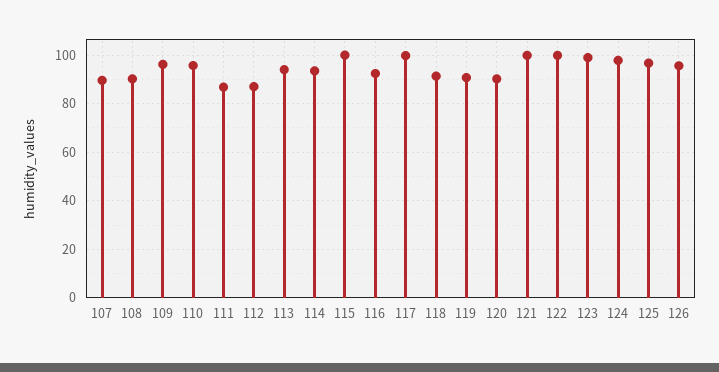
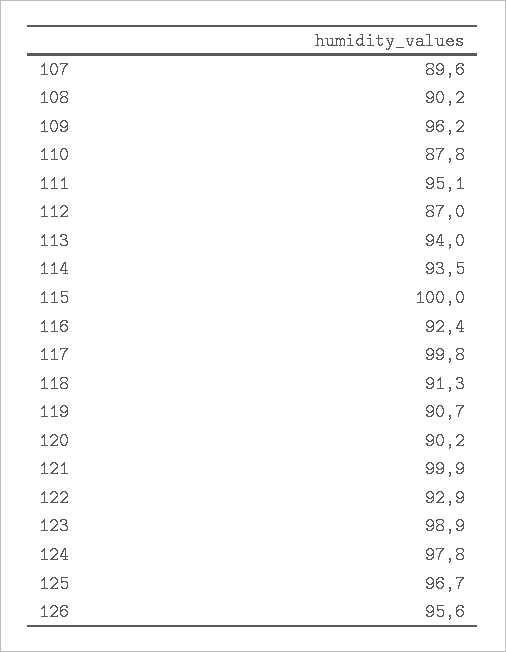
110: 95 -> 87.8
111: 87.5 -> 95.1
122: 100 -> 92.9

